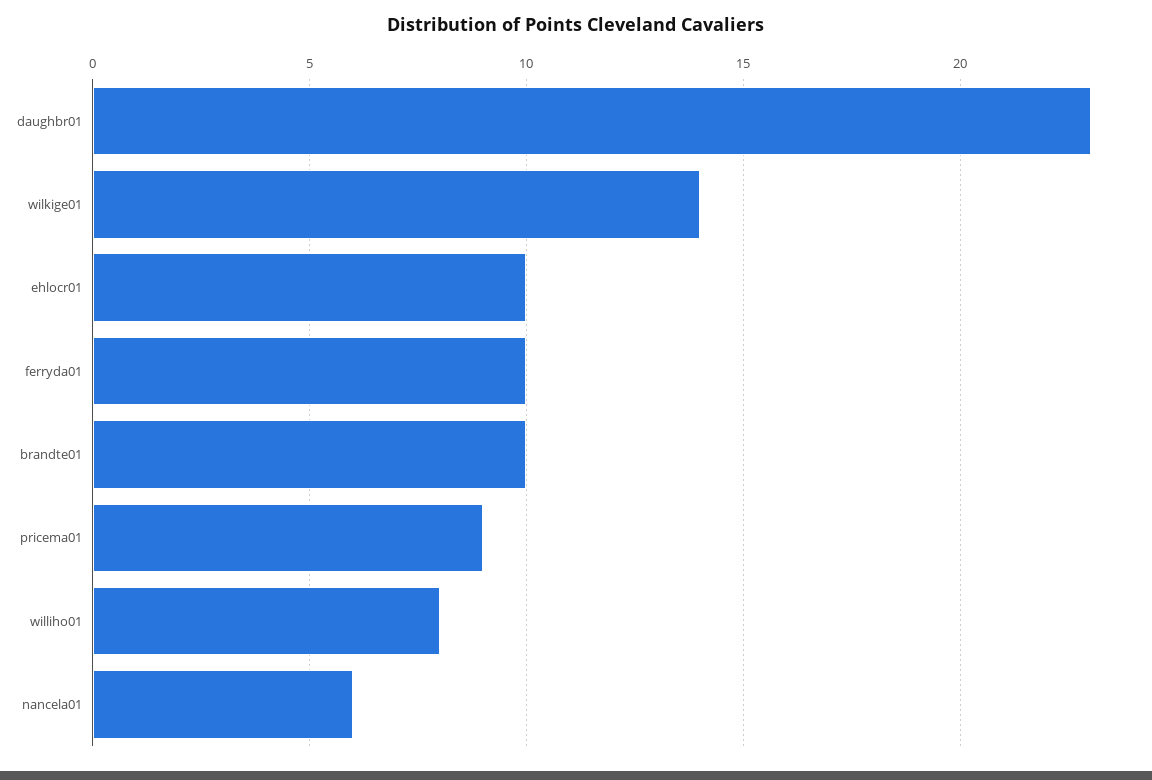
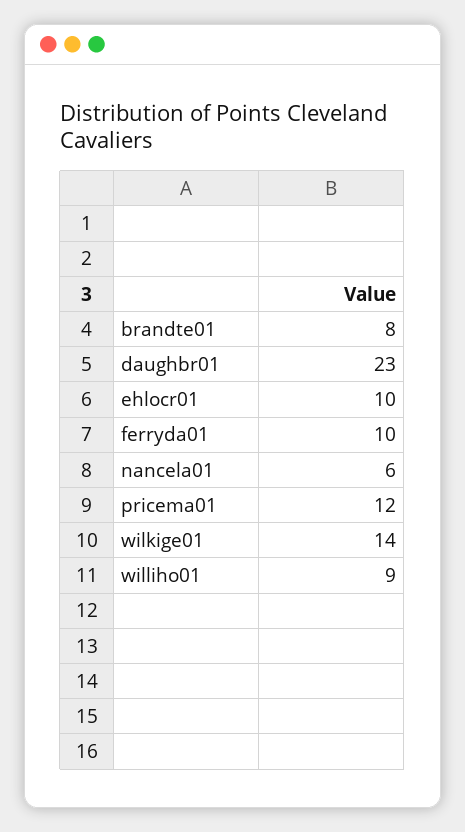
brandte01: 10 -> 8
pricema01: 9 -> 12
williho01: 8 -> 9

